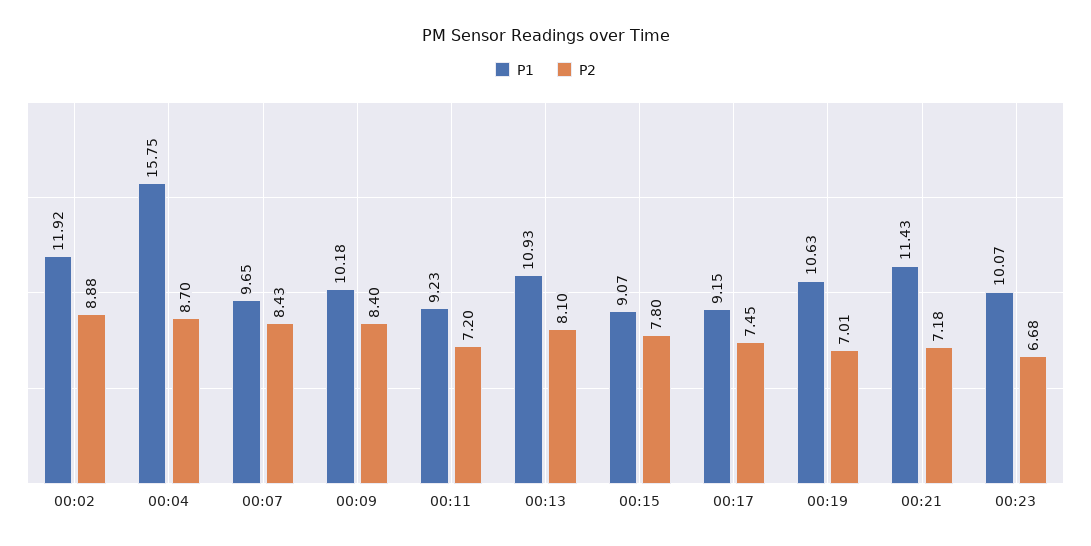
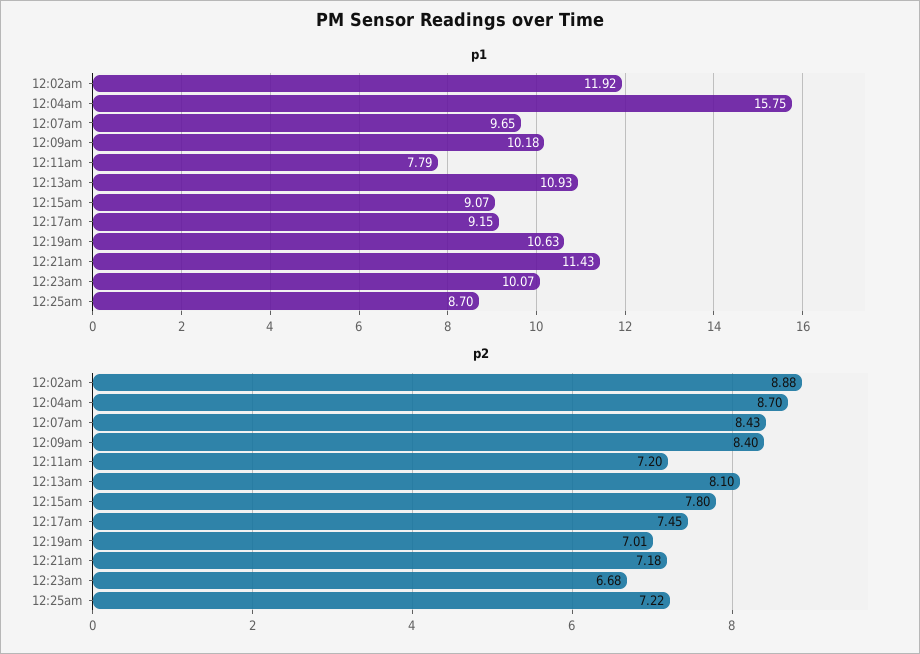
P1, 00:11: 9.23 -> 7.79
P1, 12:25am: none -> 8.7
P2, 12:25am: none -> 7.22

